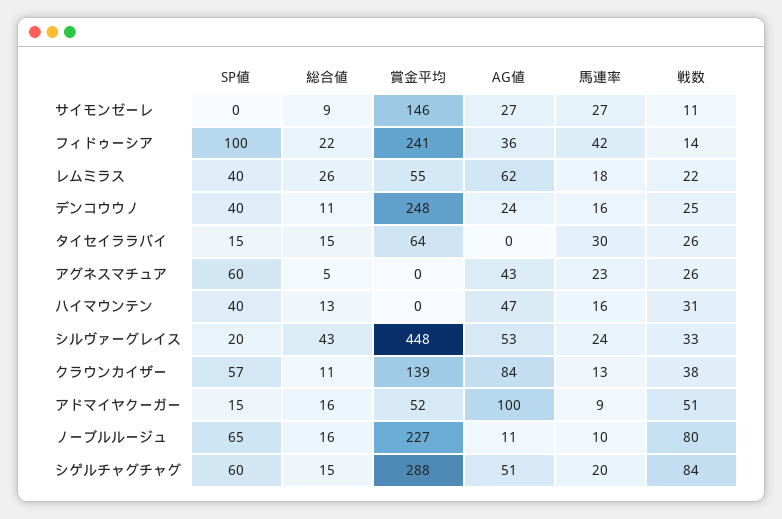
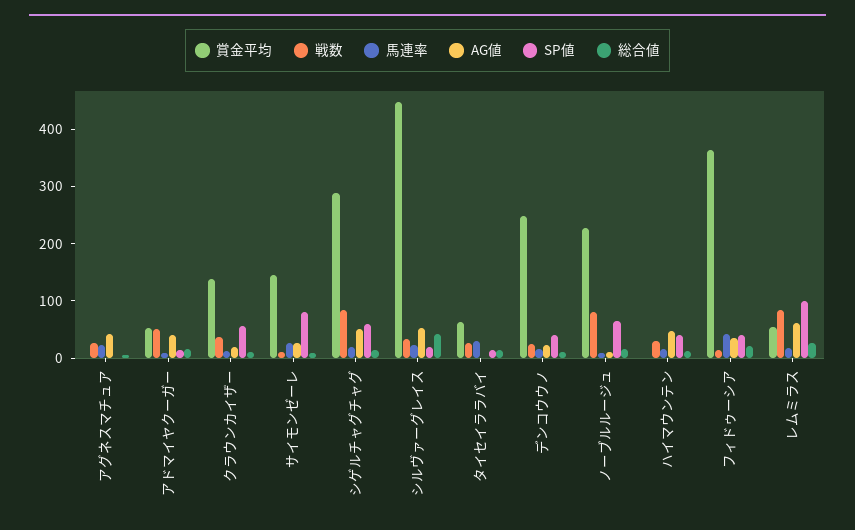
SP値, サイモンゼーレ: 0 -> 80
SP値, フィドゥーシア: 100 -> 40
賞金平均, フィドゥーシア: 241 -> 360
SP値, レムミラス: 40 -> 100
戦数, レムミラス: 22 -> 80
SP値, アグネスマチュア: 60 -> 0
AG値, クラウンカイザー: 84 -> 20
AG値, アドマイヤクーガー: 100 -> 40

